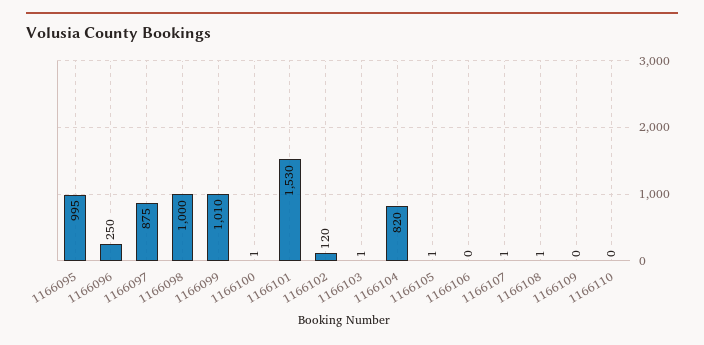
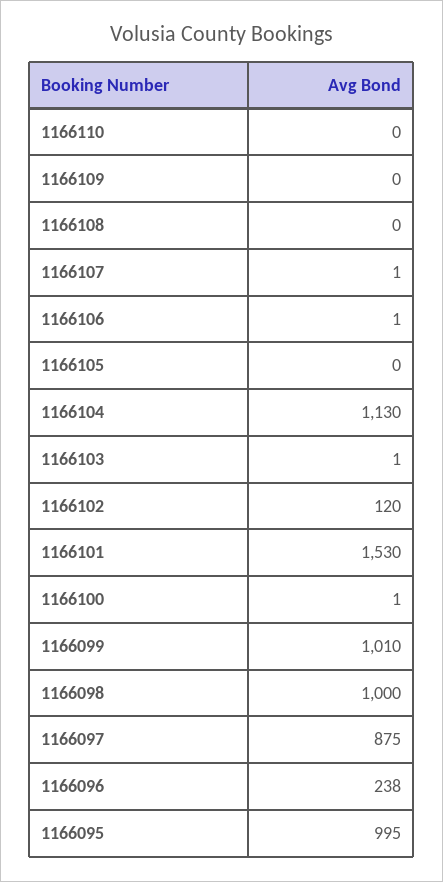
1166096: 250 -> 238
1166104: 820 -> 1130
1166105: 1 -> 0
1166106: 0 -> 1
1166108: 1 -> 0

